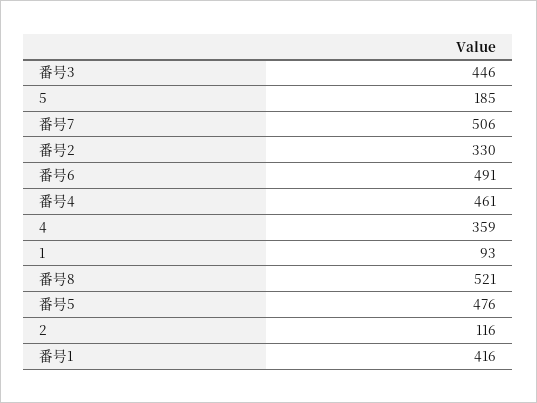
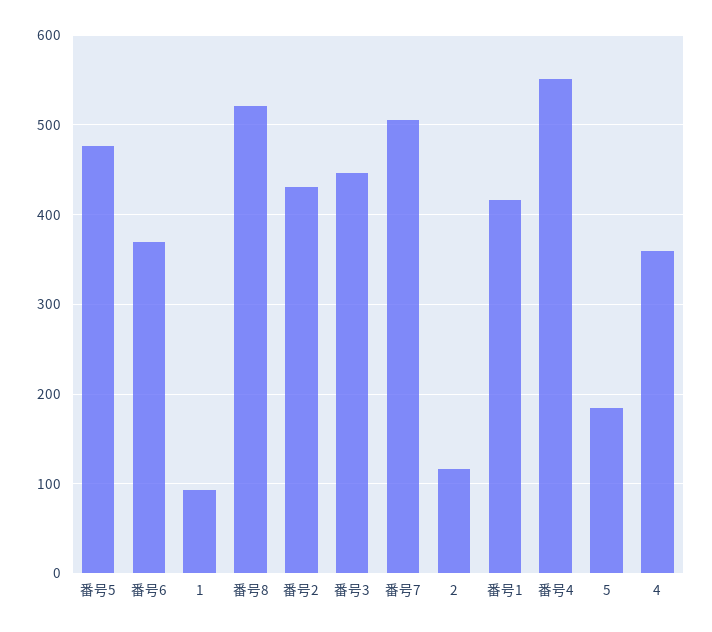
番号2: 330 -> 430
番号6: 491 -> 370
番号4: 461 -> 550

